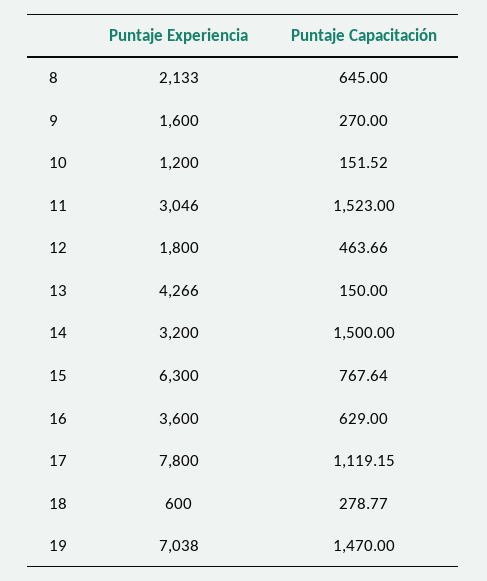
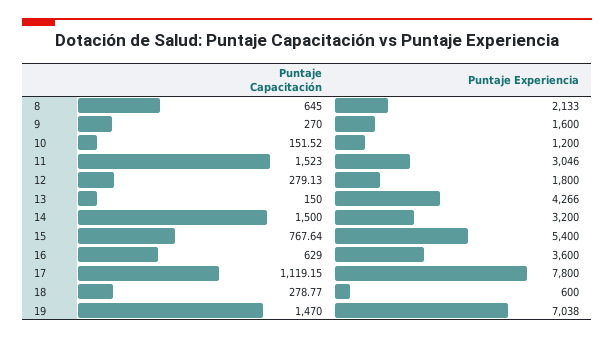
Puntaje Capacitación, 12: 463.66 -> 279.13
Puntaje Experiencia, 15: 6300 -> 5400

